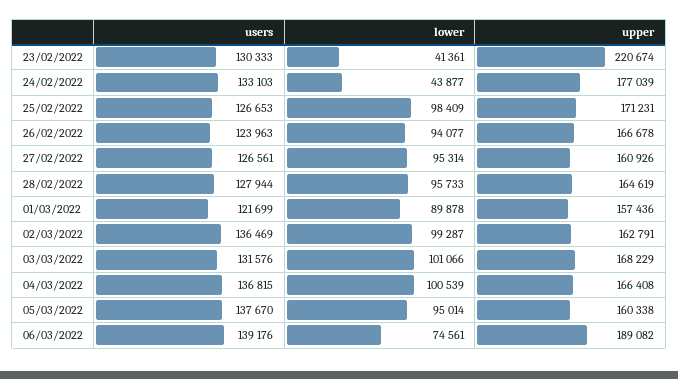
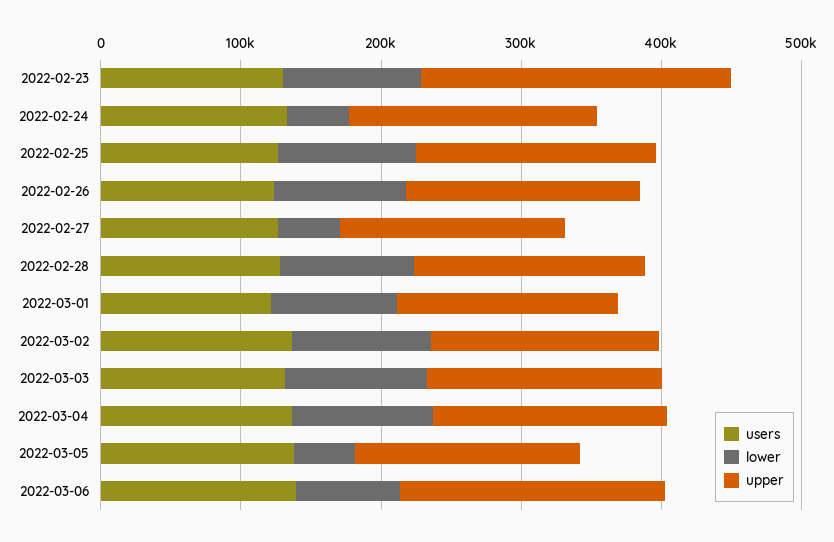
lower, 23/02/2022: 41361 -> 100000
lower, 27/02/2022: 95314 -> 40000
lower, 05/03/2022: 95014 -> 40000

